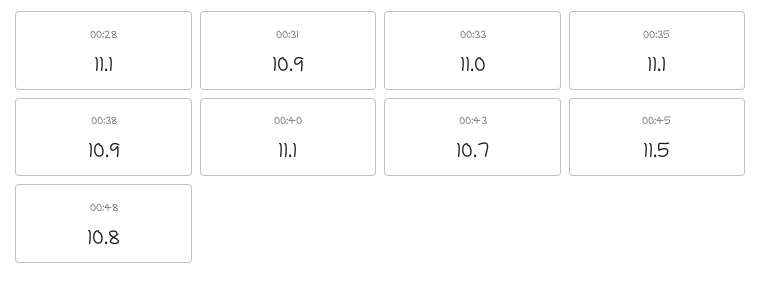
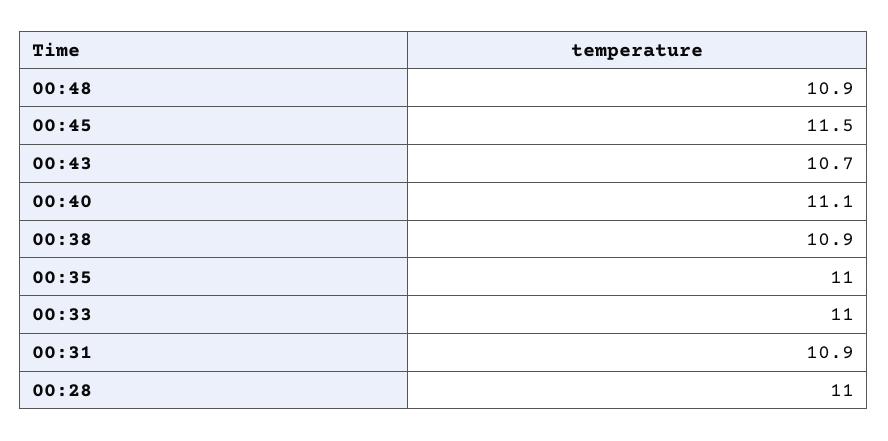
00:28: 11.1 -> 11
00:35: 11.1 -> 11
00:48: 10.8 -> 10.9

